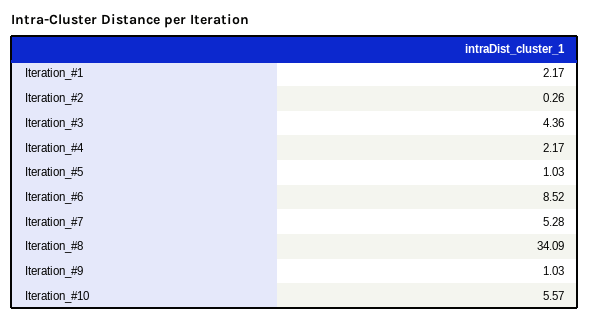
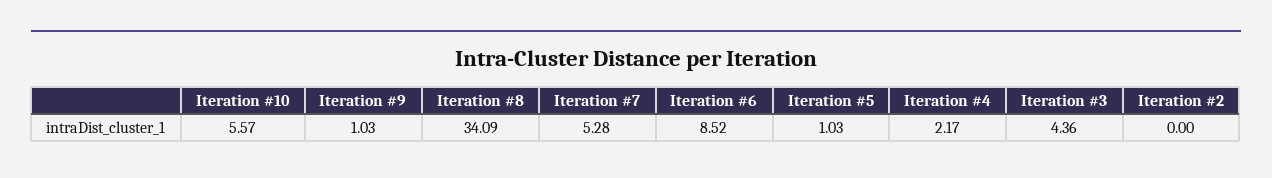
Iteration_#1: 2.17 -> none
Iteration_#2: 0.26 -> 0

